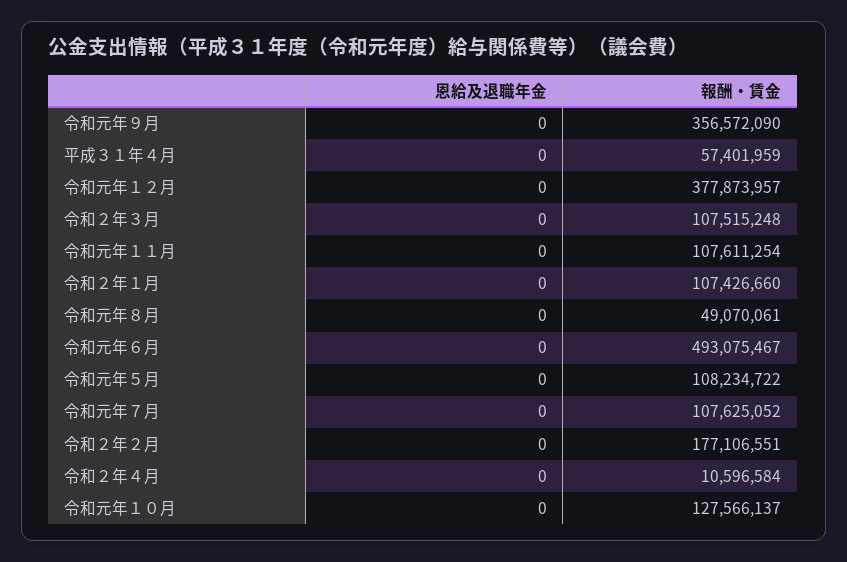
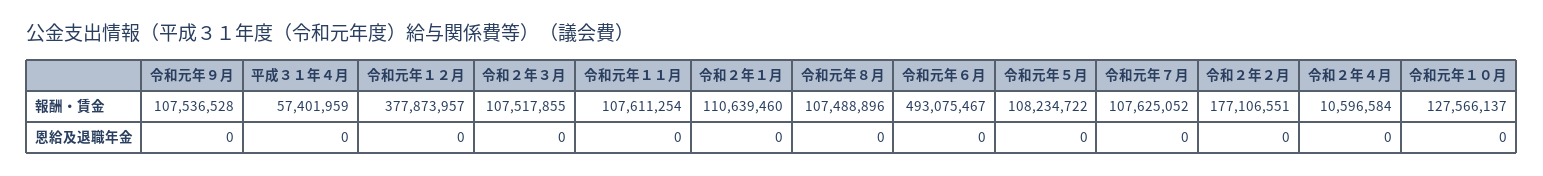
報酬・賃金, 令和元年９月: 356572090 -> 107536528
報酬・賃金, 令和２年３月: 107515248 -> 107517855
報酬・賃金, 令和２年１月: 107426660 -> 110639460
報酬・賃金, 令和元年８月: 49070061 -> 107488896

